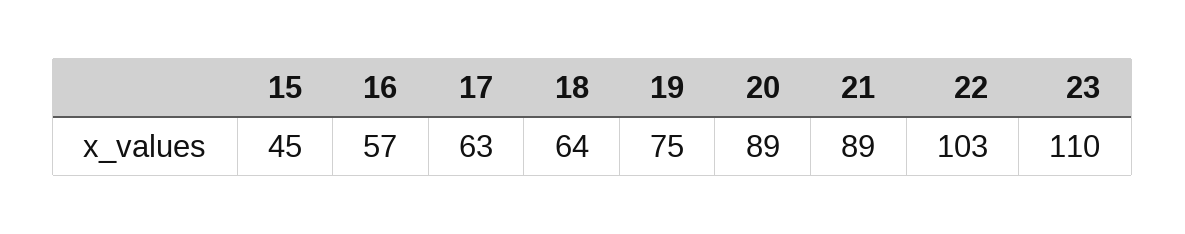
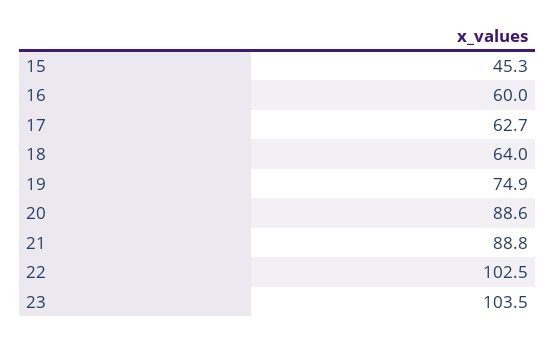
16: 57 -> 60
23: 110 -> 103.5

